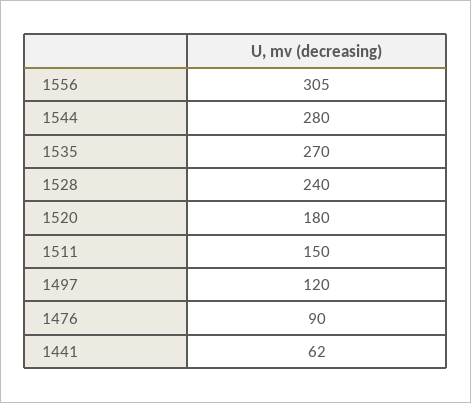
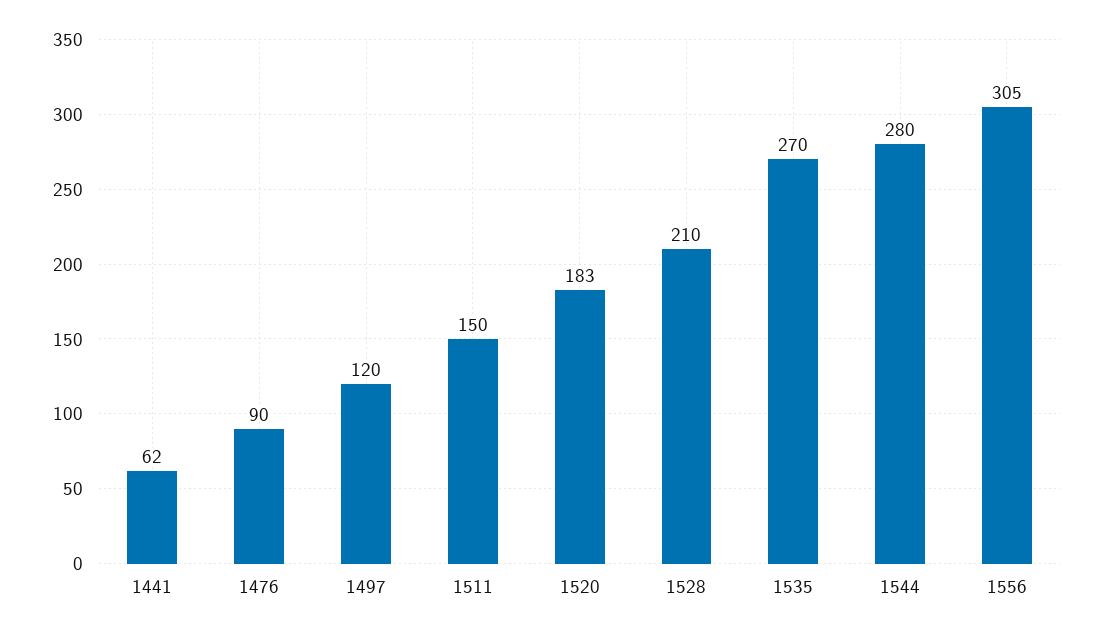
1528: 240 -> 210
1520: 180 -> 183

